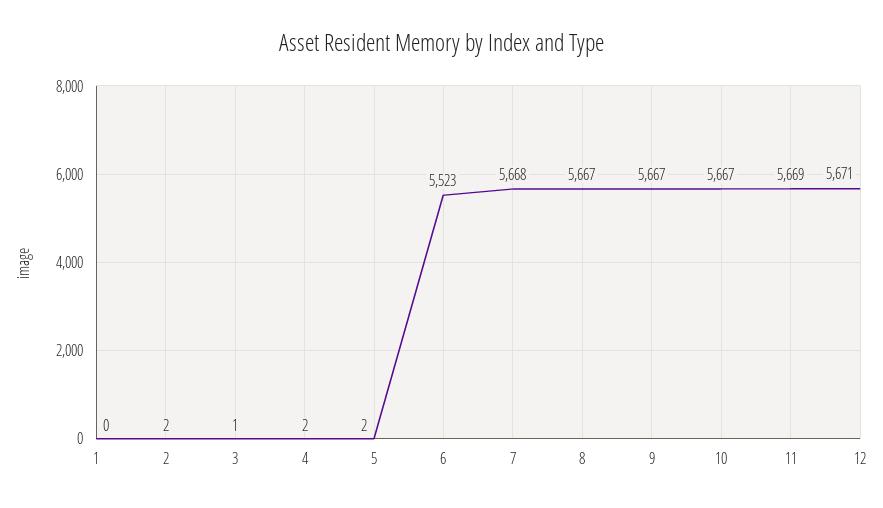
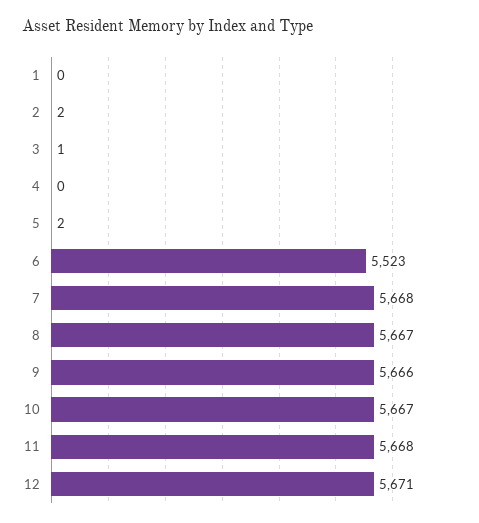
4: 2 -> 0
9: 5667 -> 5666
11: 5669 -> 5668

